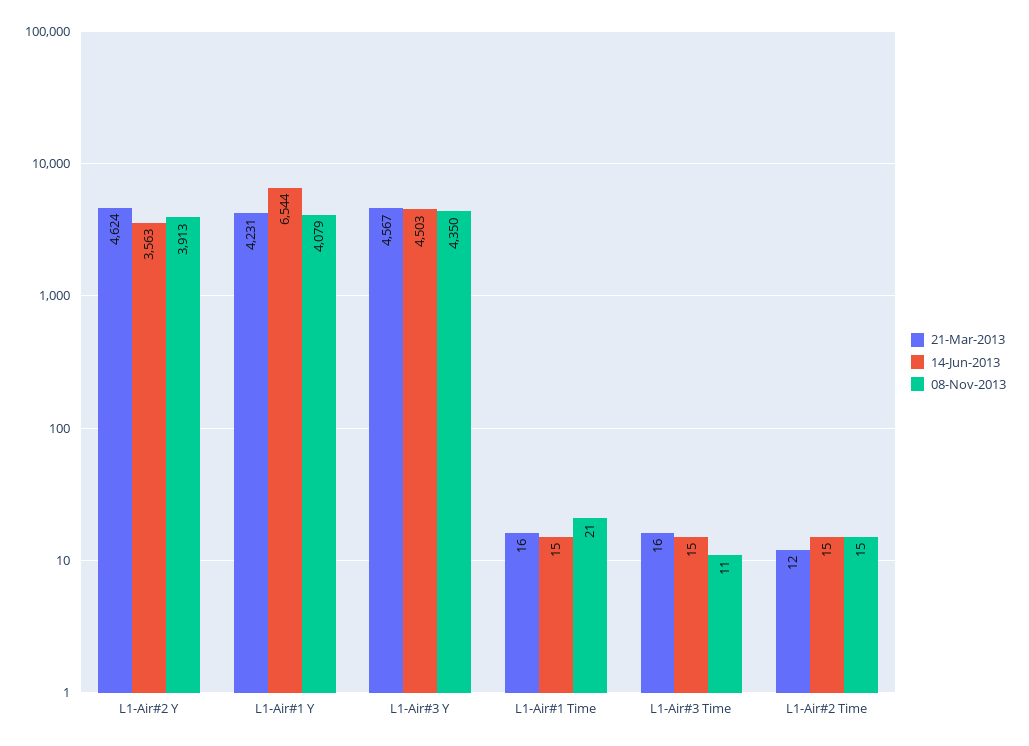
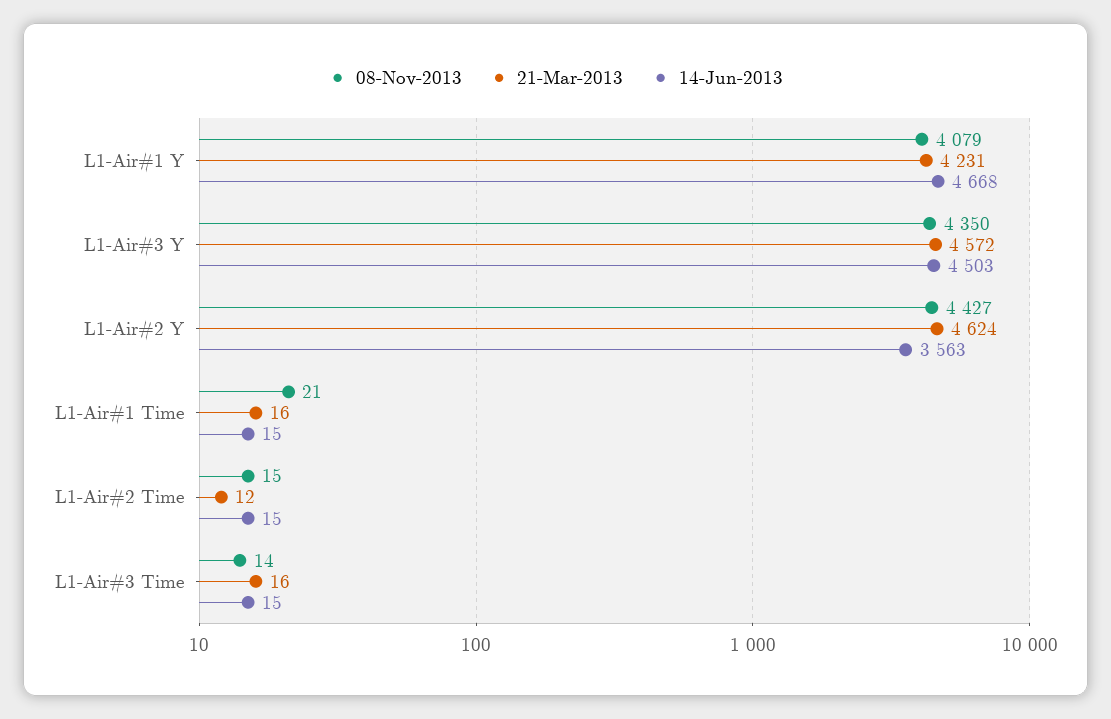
08-Nov-2013, L1-Air#2 Y: 3913 -> 4427
14-Jun-2013, L1-Air#1 Y: 6544 -> 4668
21-Mar-2013, L1-Air#3 Y: 4567 -> 4572
08-Nov-2013, L1-Air#3 Time: 11 -> 14

